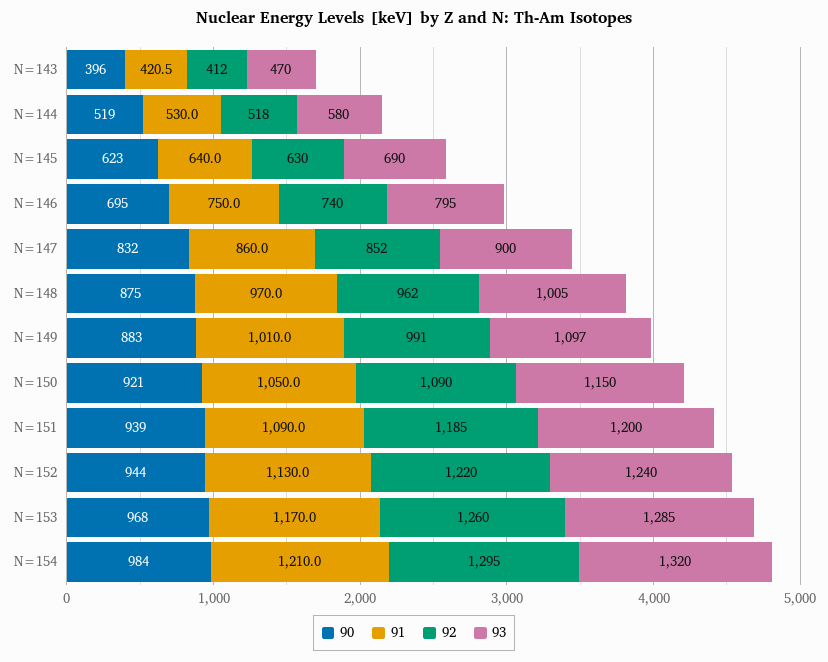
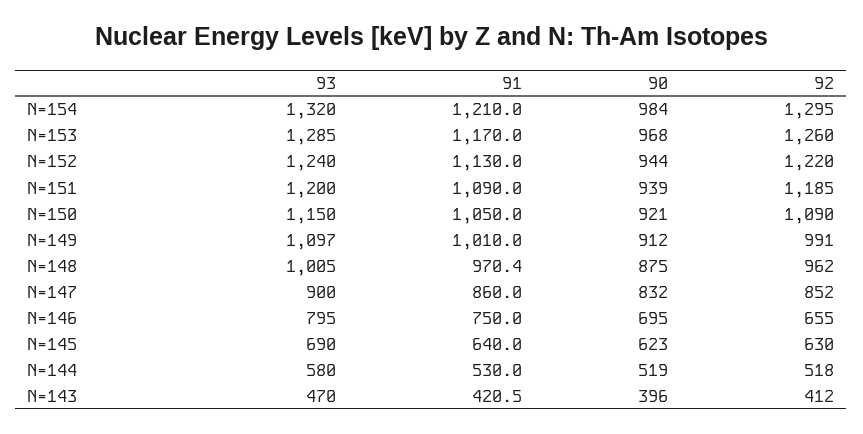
92, N=146: 740 -> 655
91, N=148: 970 -> 970.4
90, N=149: 883 -> 912

